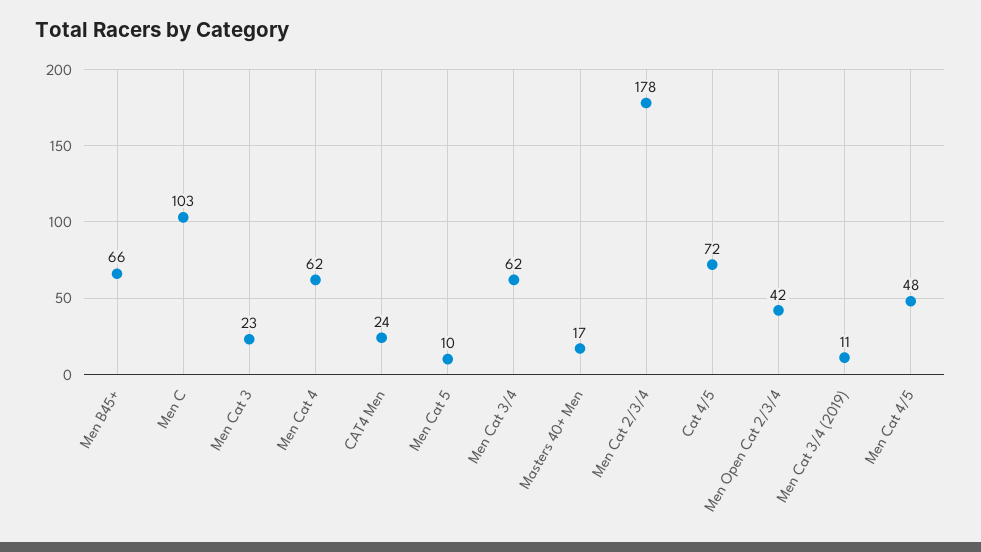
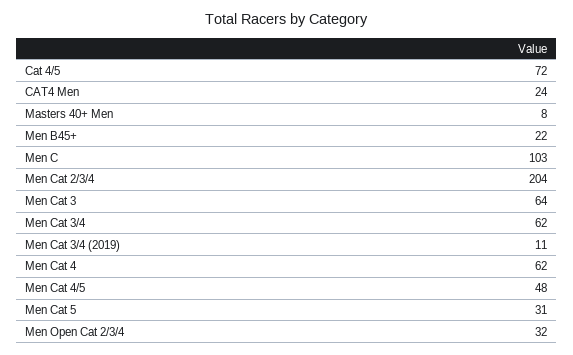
Men B45+: 66 -> 22
Men Cat 3: 23 -> 64
Men Cat 5: 10 -> 31
Masters 40+ Men: 17 -> 8
Men Cat 2/3/4: 178 -> 204
Men Open Cat 2/3/4: 42 -> 32

